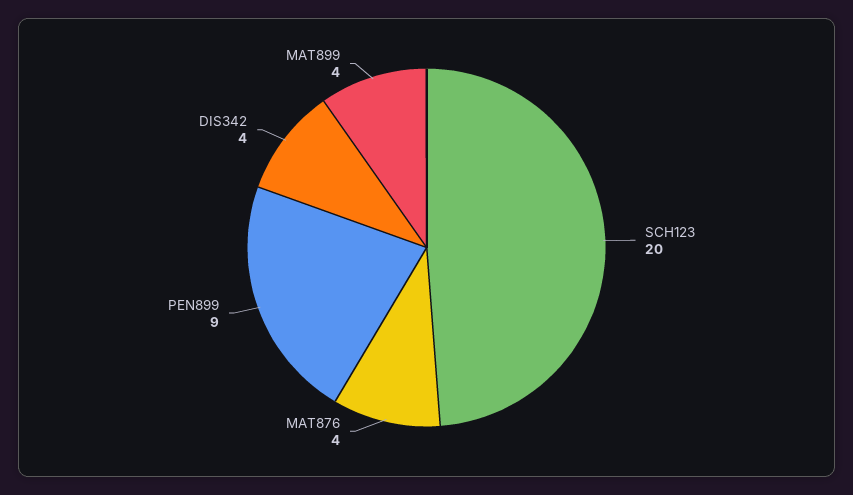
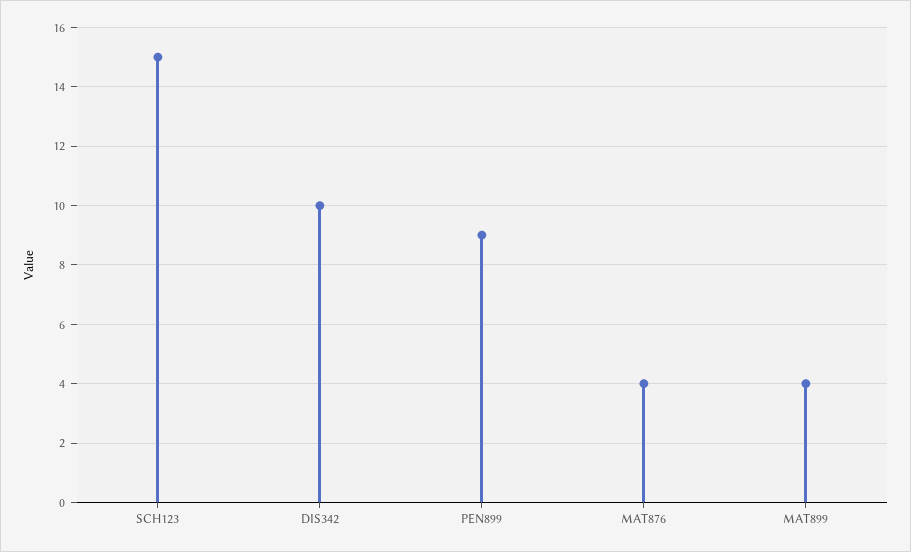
SCH123: 20 -> 15
DIS342: 4 -> 10

